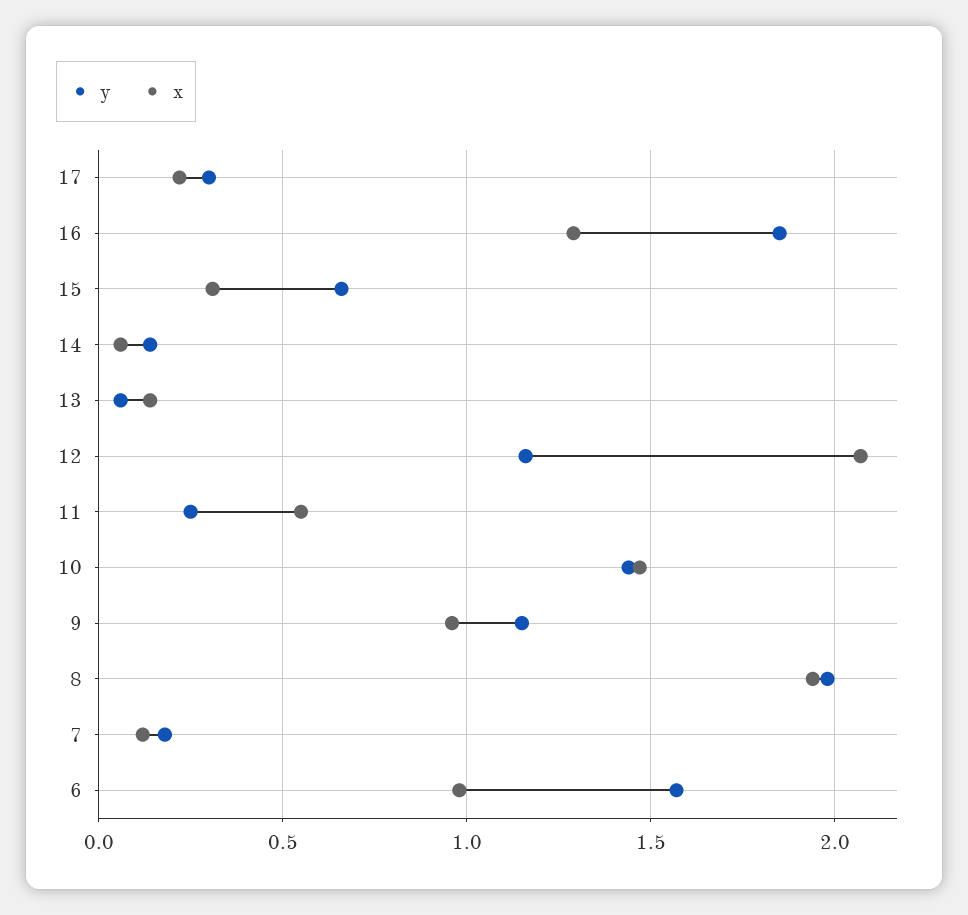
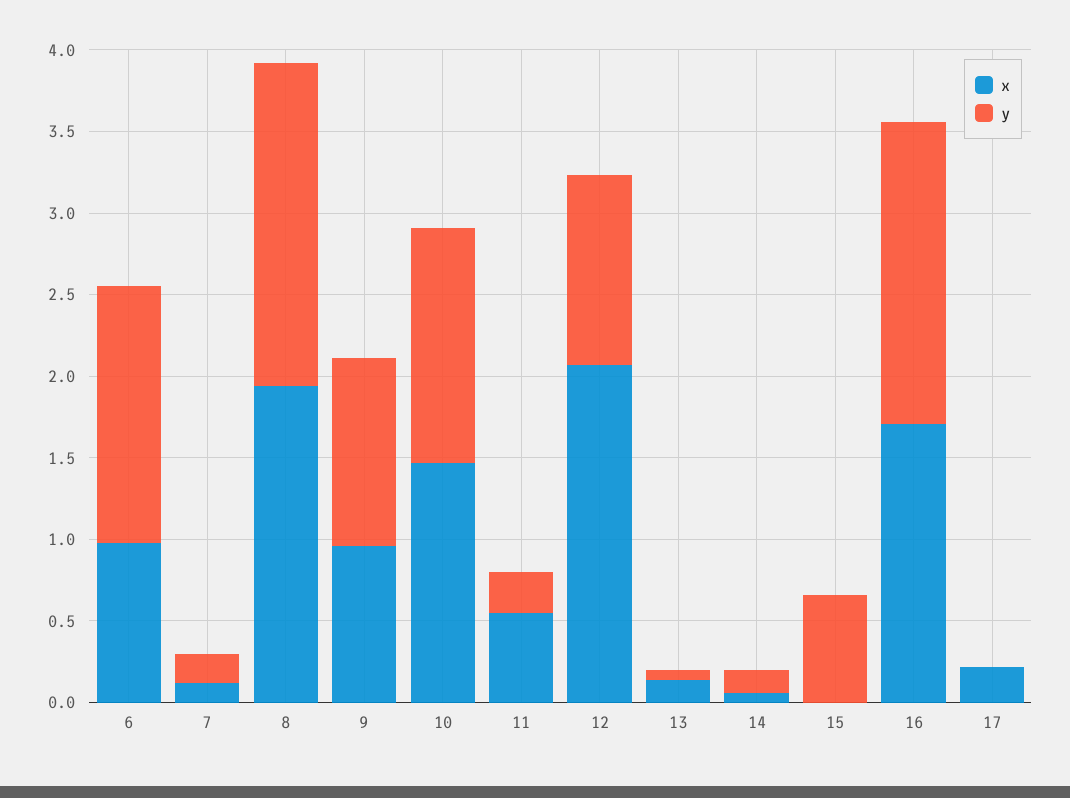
y, 17: 0.3 -> 0
x, 16: 1.3 -> 1.7
x, 15: 0.3 -> 0

